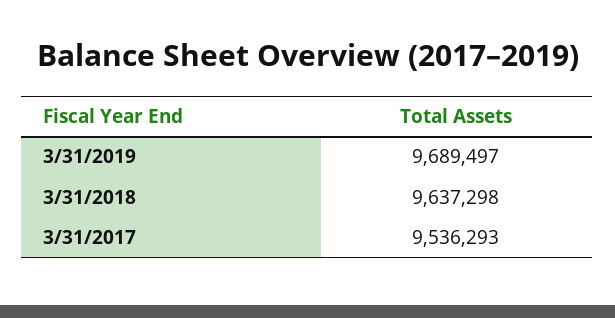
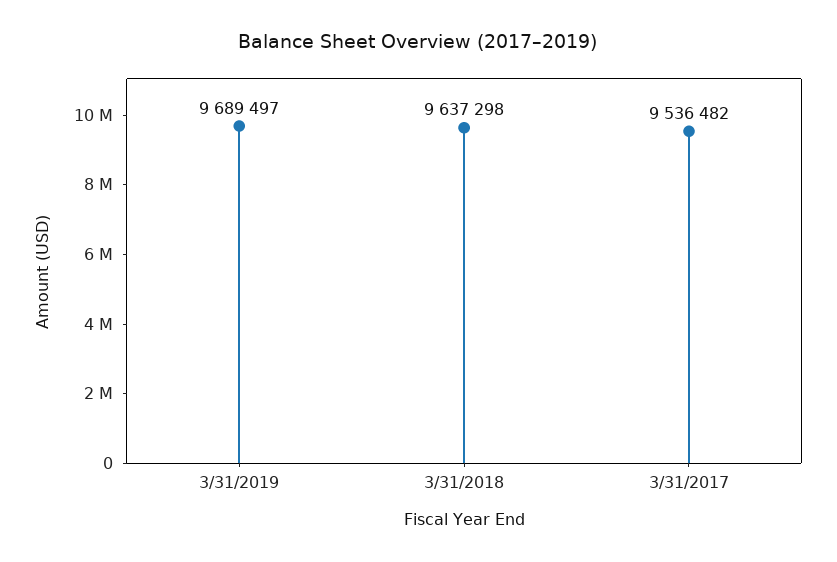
3/31/2017: 9536293 -> 9536482

